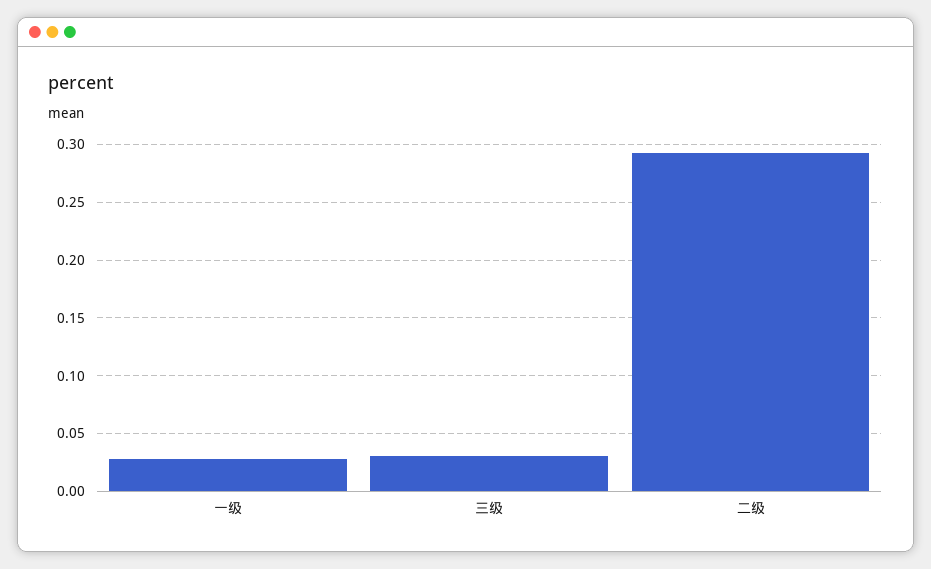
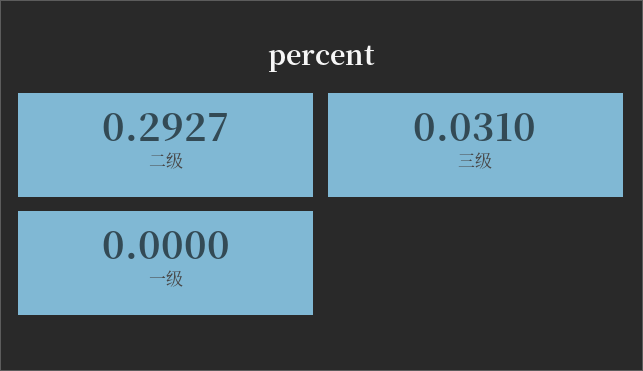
一级: 0.03 -> 0

